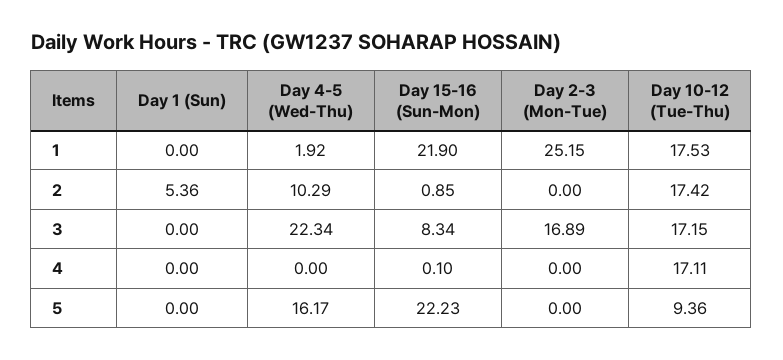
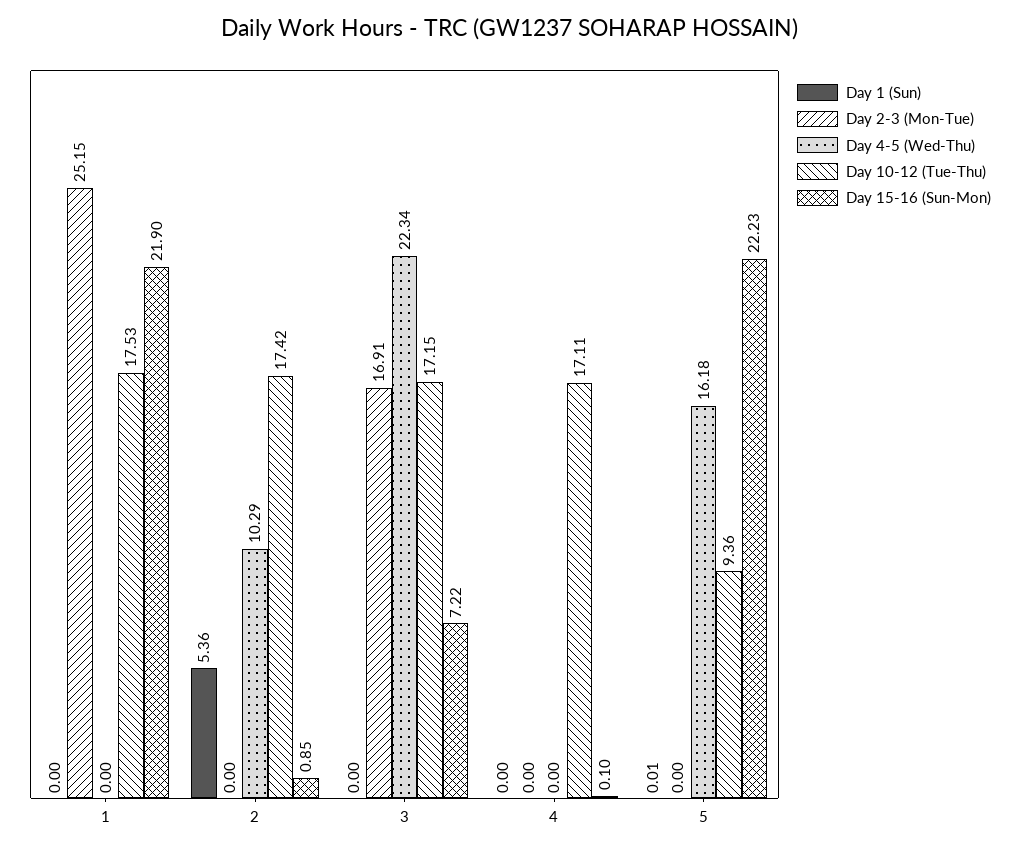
Day 4-5 (Wed-Thu), 1: 1.92 -> 0
Day 15-16 (Sun-Mon), 3: 8.34 -> 7.22
Day 2-3 (Mon-Tue), 3: 16.89 -> 16.91
Day 1 (Sun), 5: 0 -> 0.01
Day 4-5 (Wed-Thu), 5: 16.17 -> 16.18

